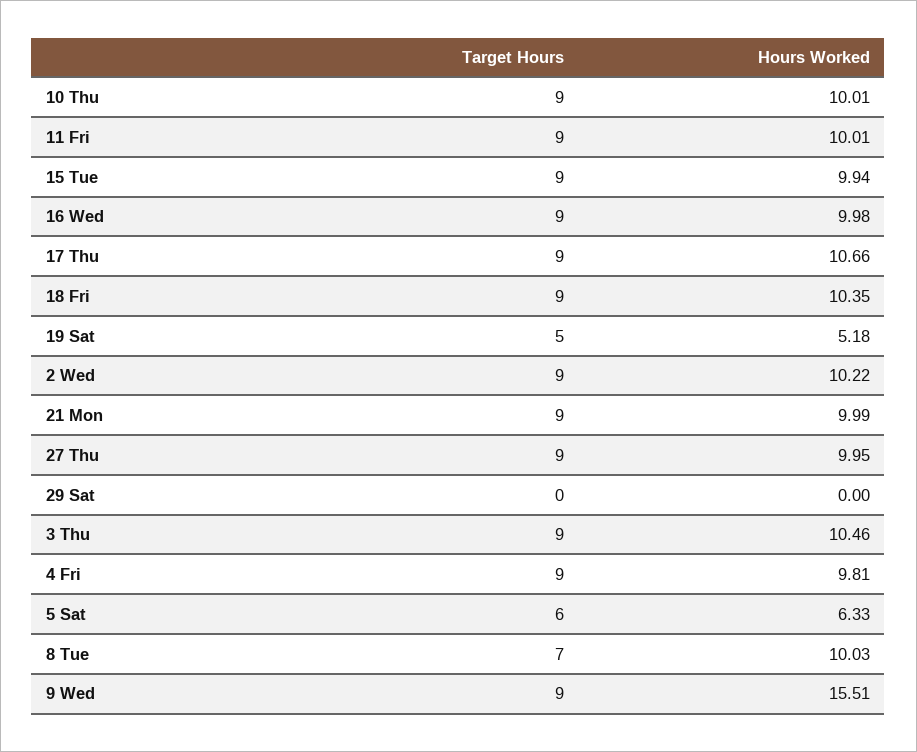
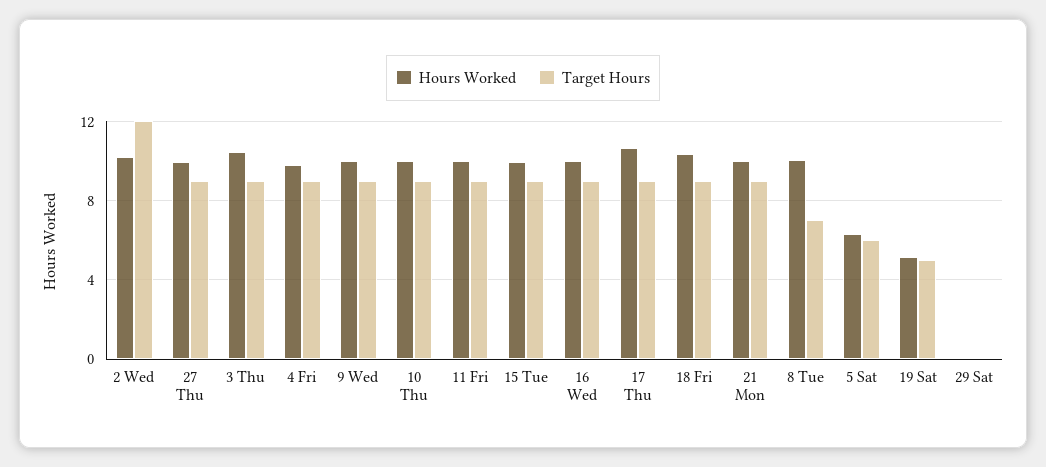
Target Hours, 2 Wed: 9 -> 12
Hours Worked, 9 Wed: 15.51 -> 10

